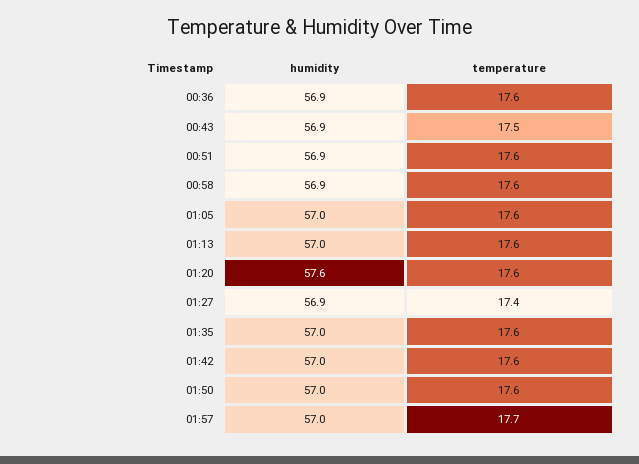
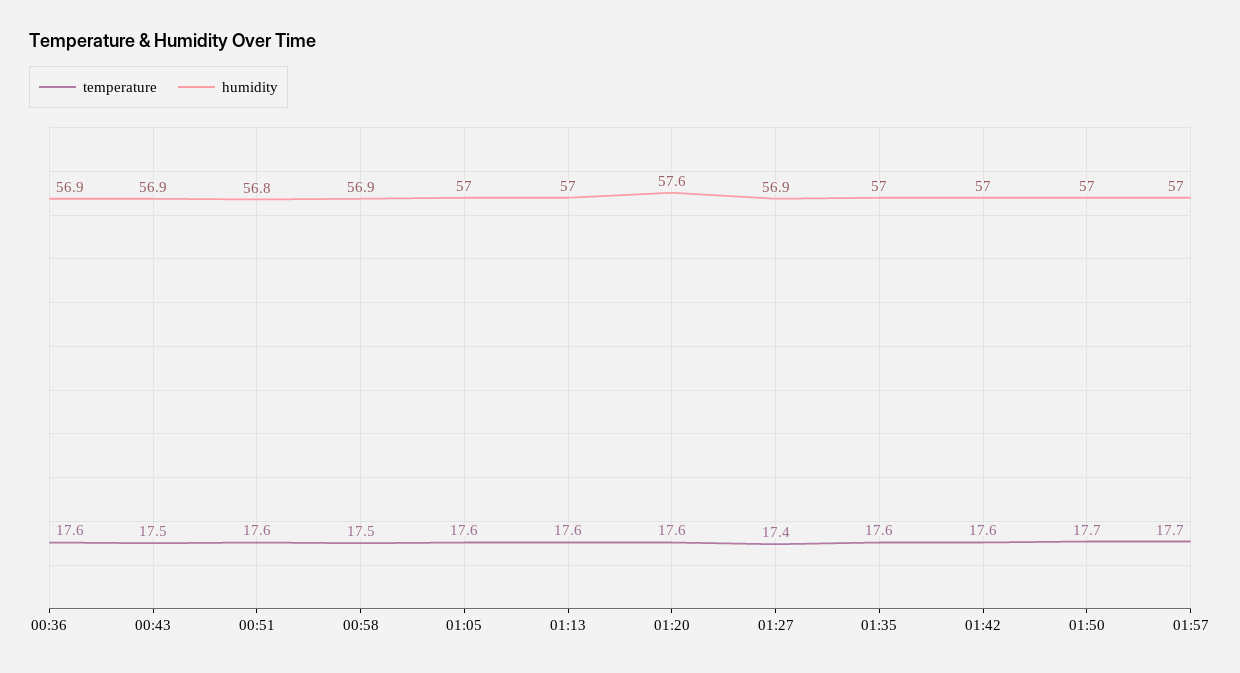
humidity, 00:51: 56.9 -> 56.8
temperature, 00:58: 17.6 -> 17.5
temperature, 01:50: 17.6 -> 17.7

